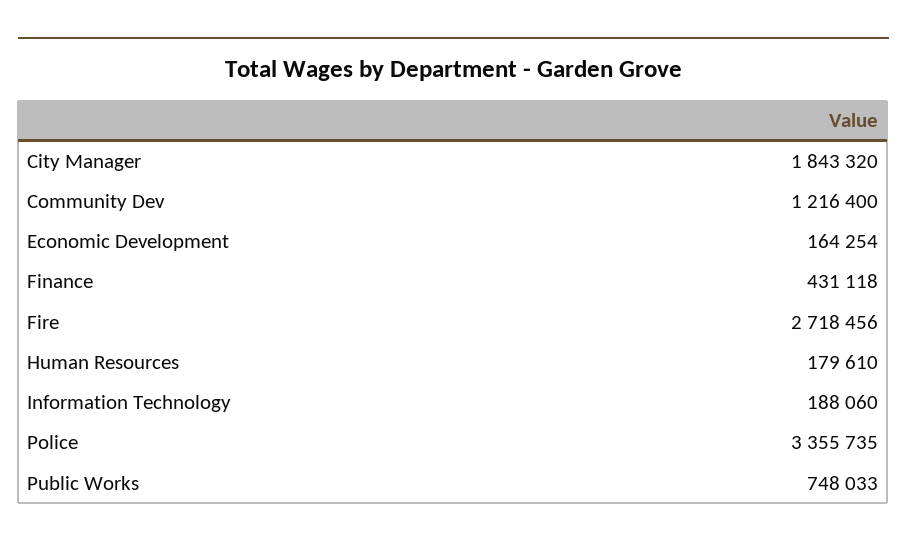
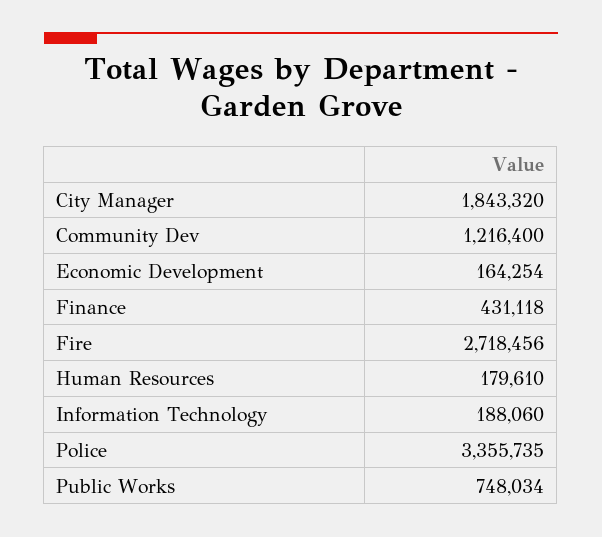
Public Works: 748033 -> 748034

